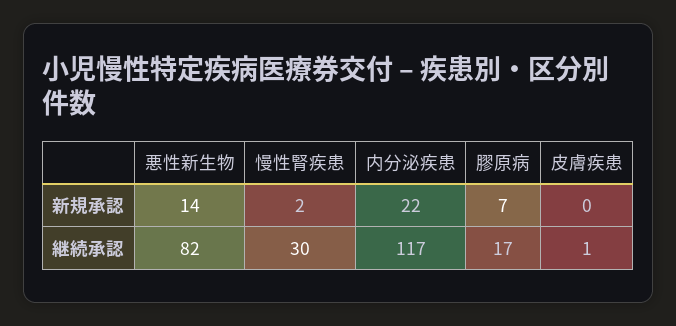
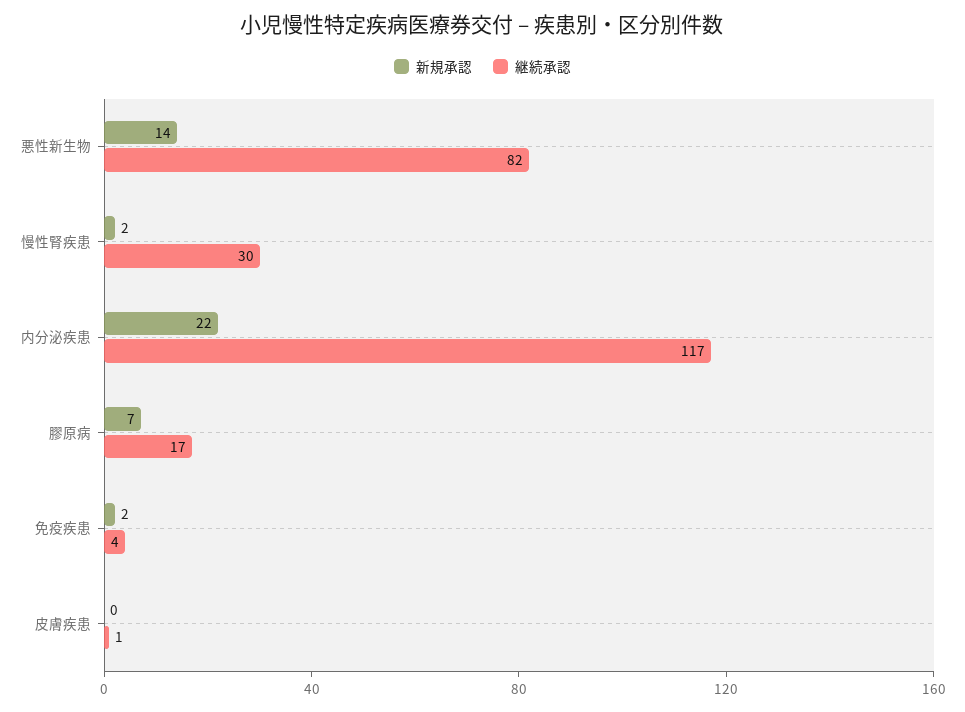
新規承認, 免疫疾患: none -> 2
継続承認, 免疫疾患: none -> 4

